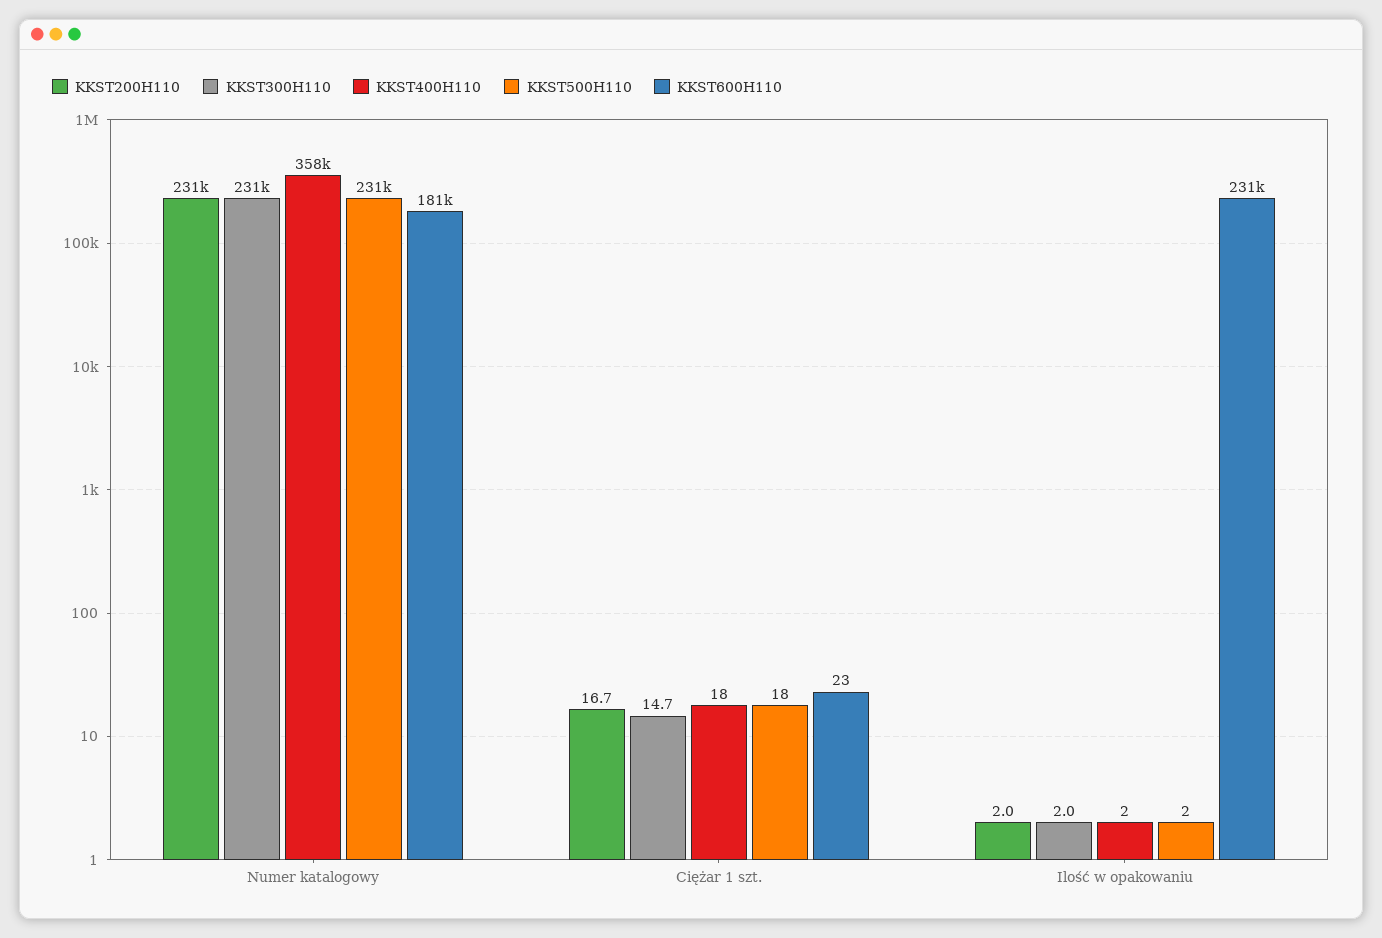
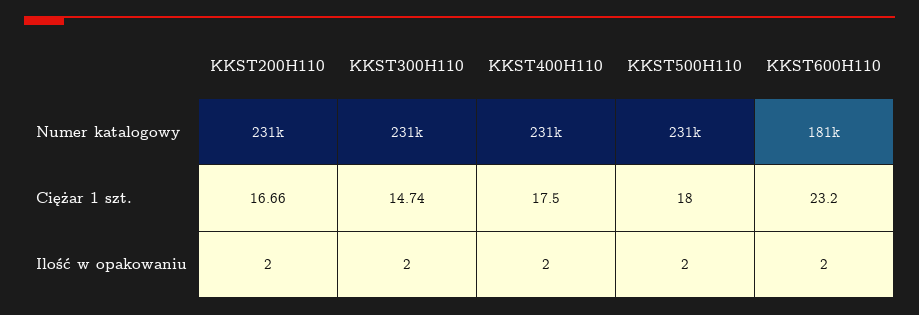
KKST400H110, Numer katalogowy: 358000 -> 231000
KKST600H110, Ilość w opakowaniu: 231000 -> 2

